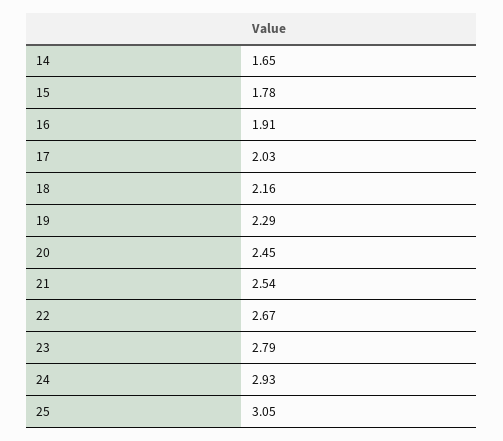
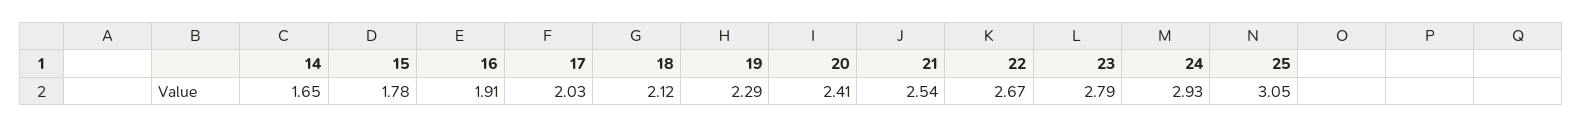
18: 2.16 -> 2.12
20: 2.45 -> 2.41

